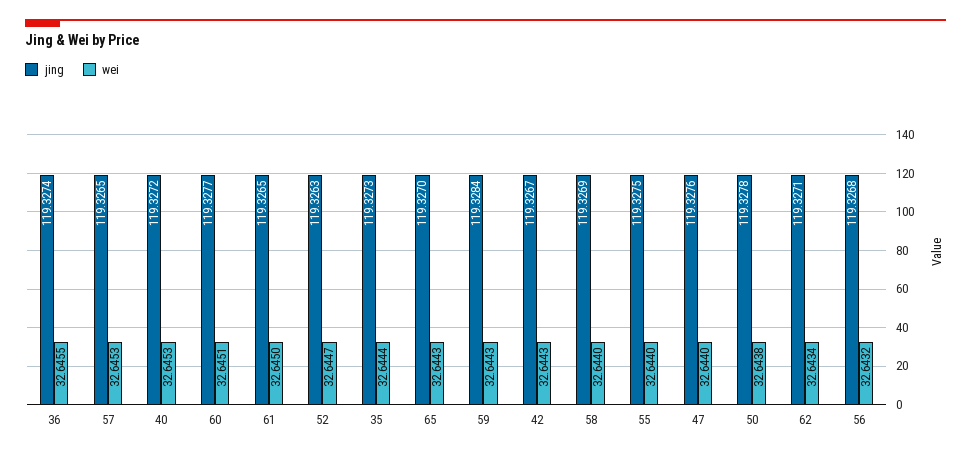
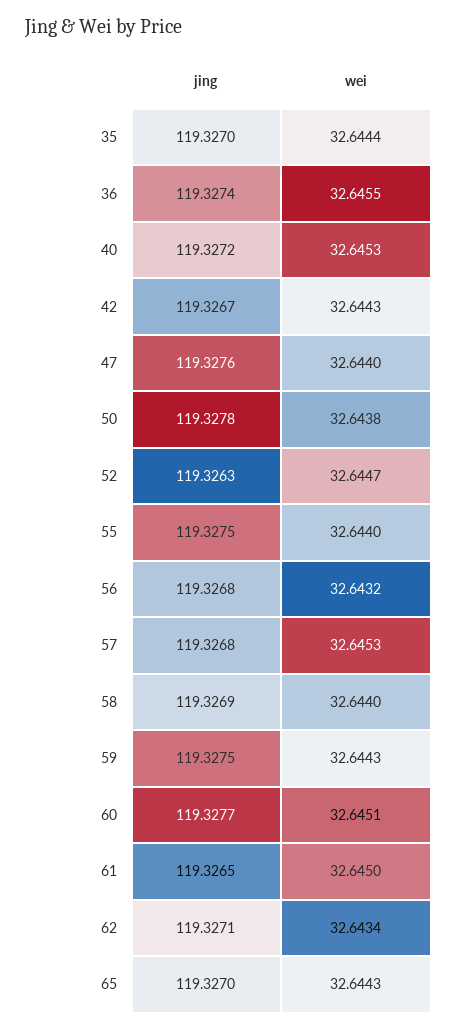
jing, 57: 119.3265 -> 119.3268
jing, 35: 119.3273 -> 119.327
jing, 59: 119.3284 -> 119.3275

